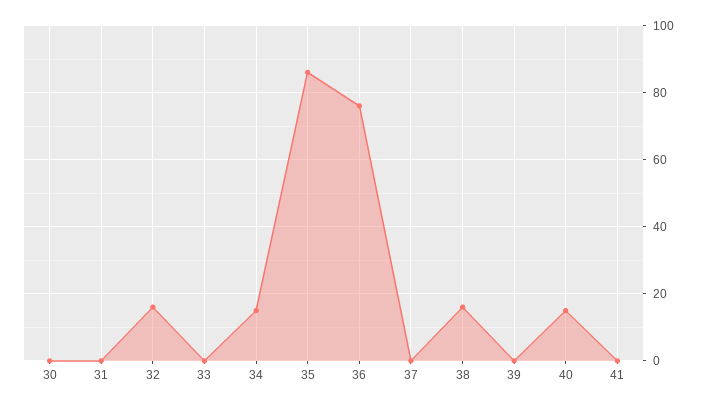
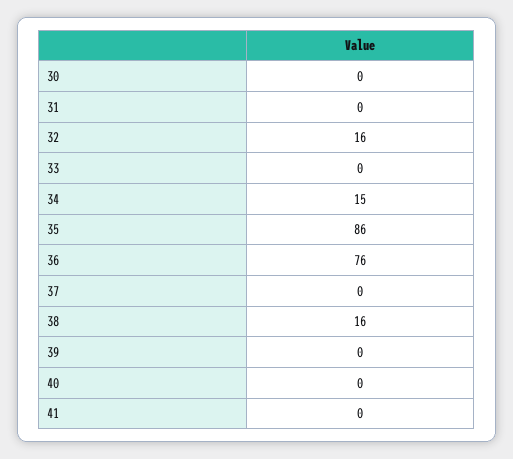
40: 15 -> 0

